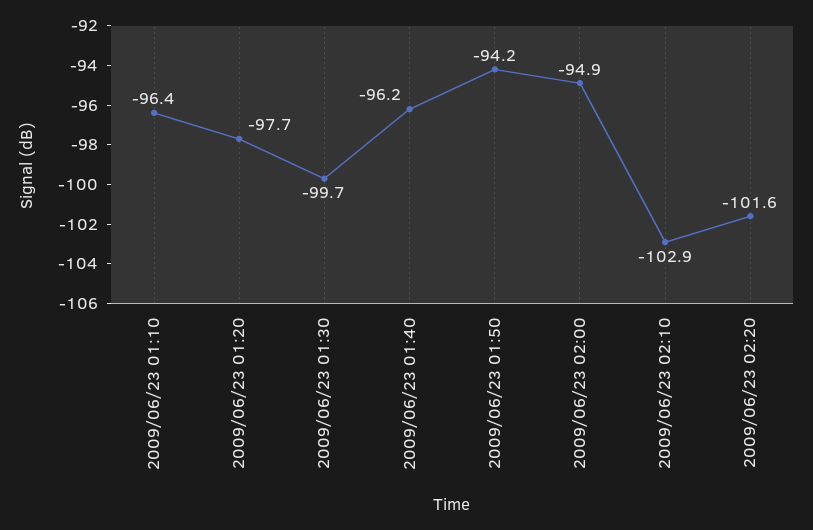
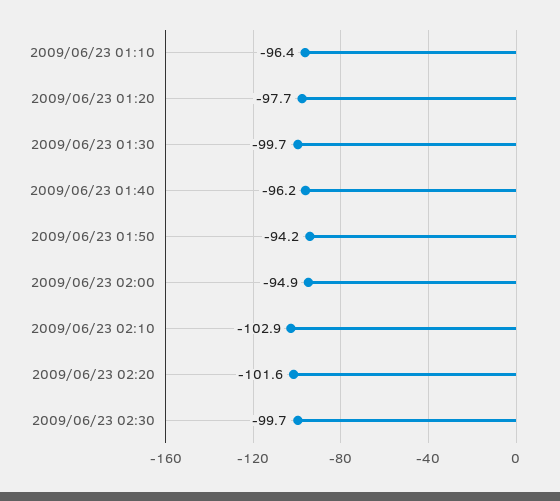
2009/06/23 02:30: none -> -99.7

